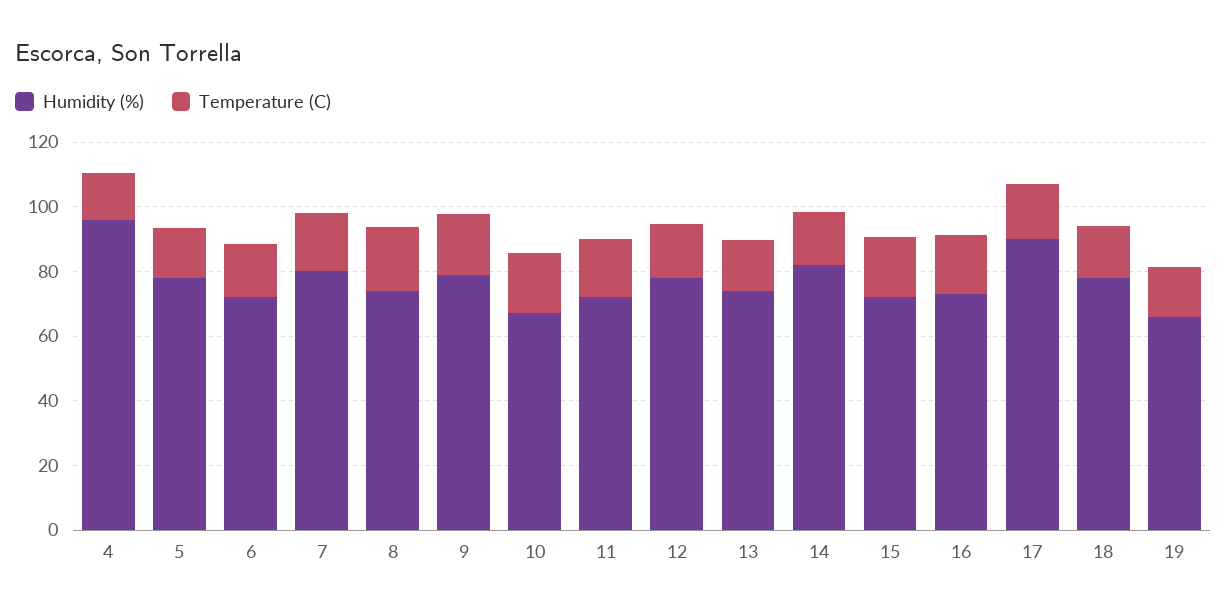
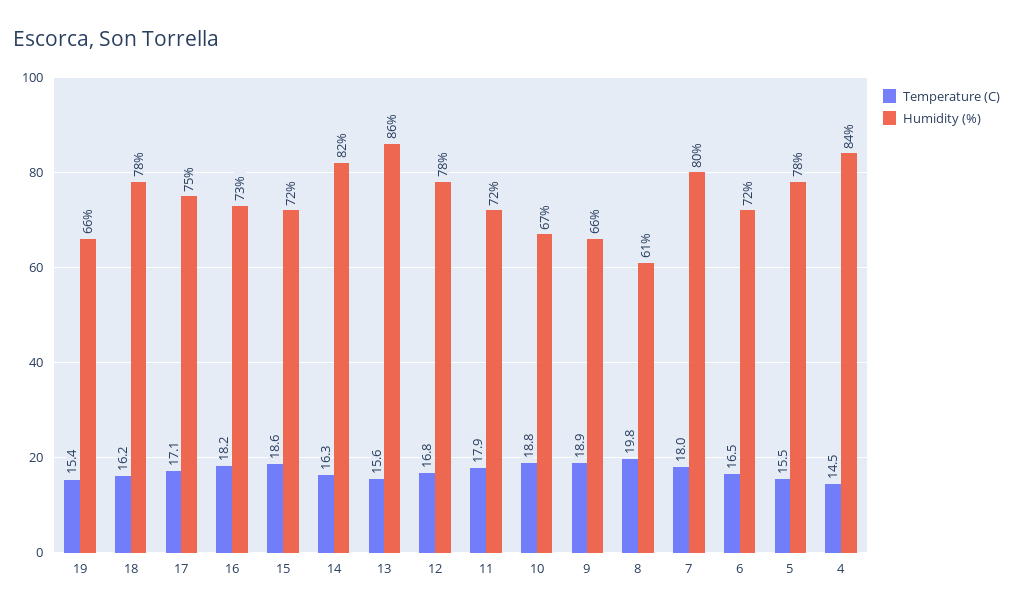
Humidity (%), 4: 95 -> 84
Humidity (%), 8: 75 -> 61
Humidity (%), 9: 80 -> 66
Humidity (%), 13: 75 -> 86
Humidity (%), 17: 90 -> 75

